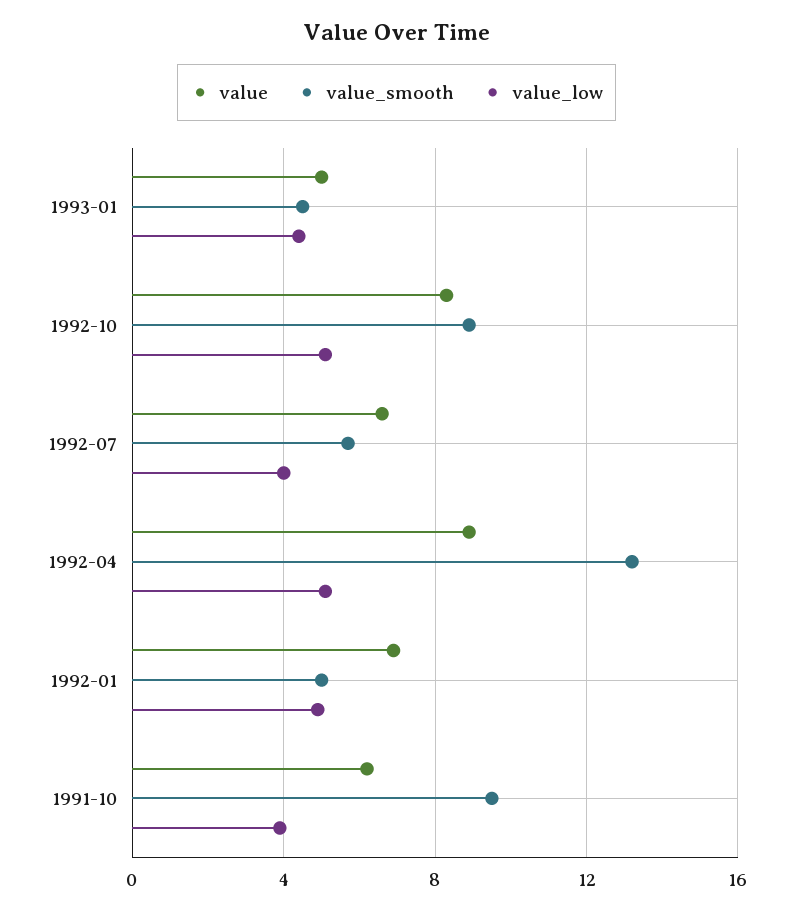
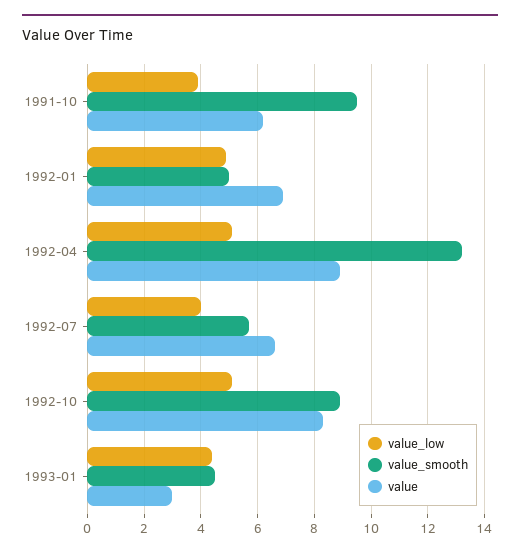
value, 1993-01: 5 -> 3

